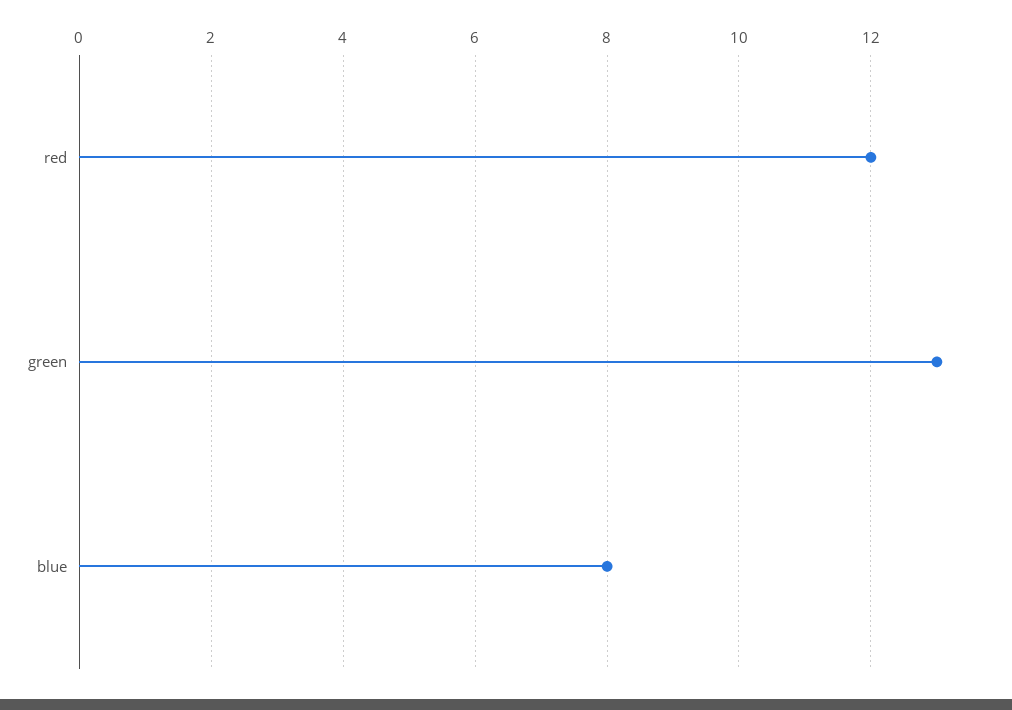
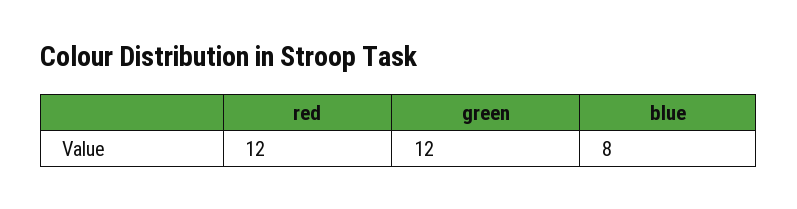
green: 13 -> 12

